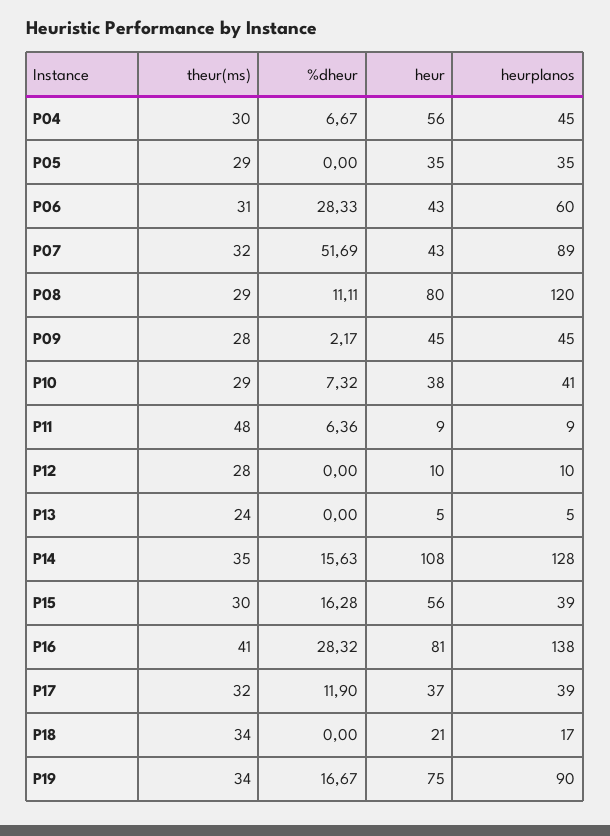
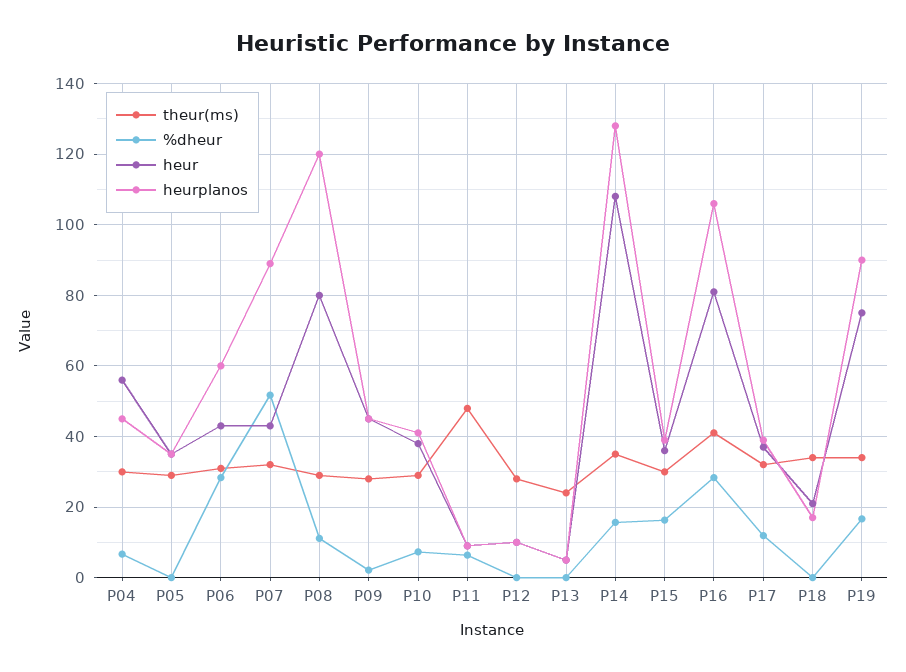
heur, P15: 56 -> 36
heurplanos, P16: 138 -> 106

